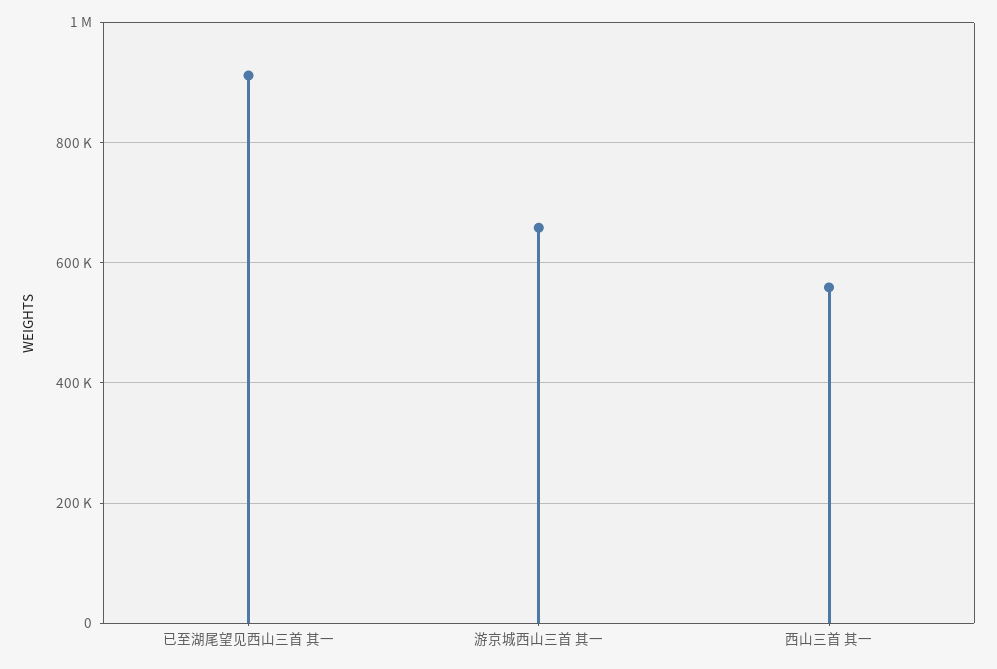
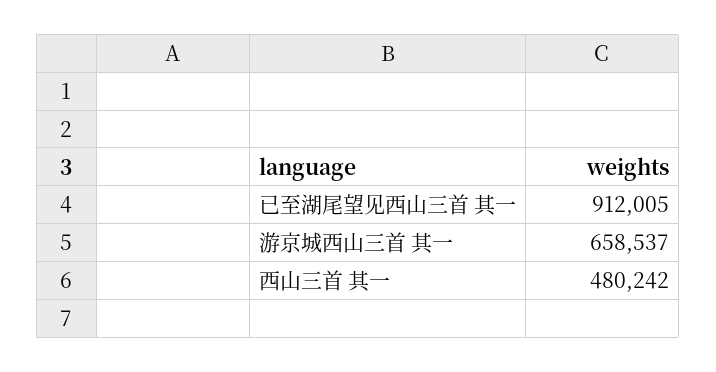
西山三首 其一: 560000 -> 480242

